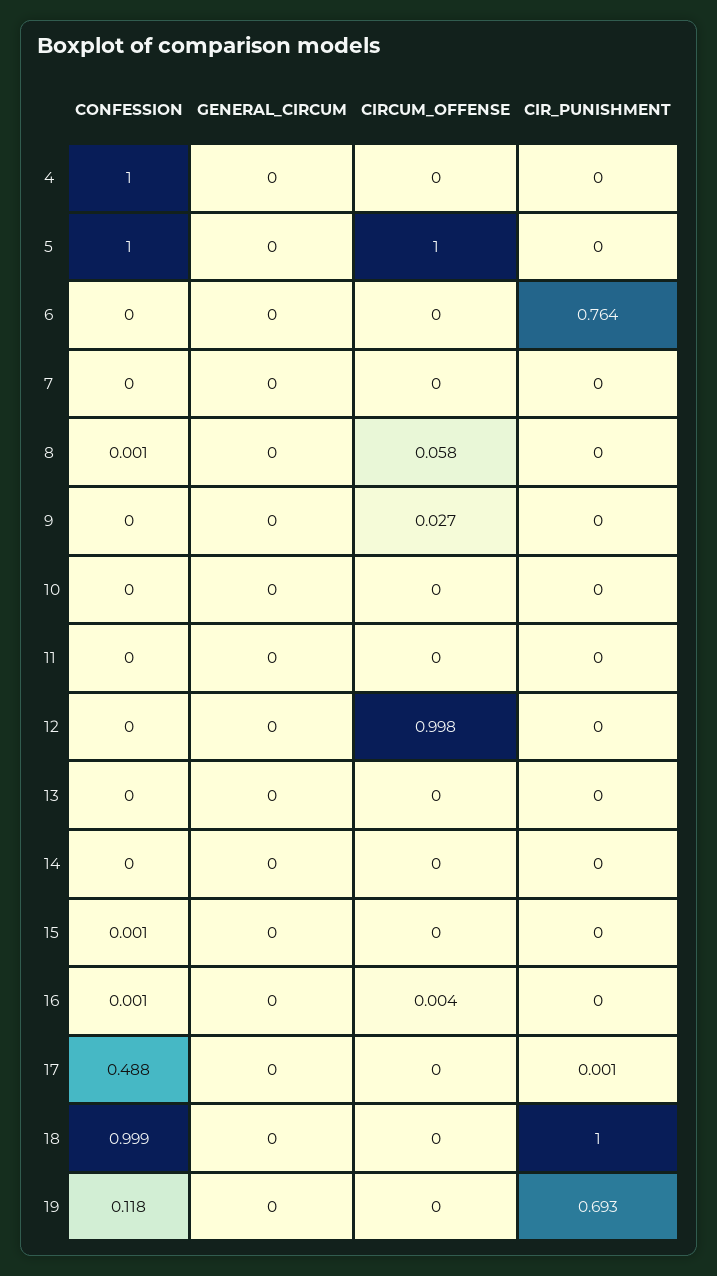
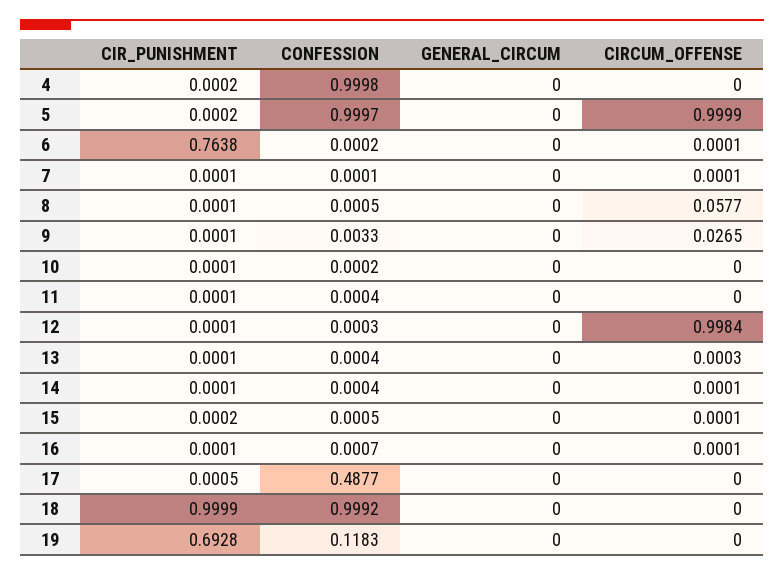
CONFESSION, 9: 0 -> 0.0033
CIRCUM_OFFENSE, 16: 0.004 -> 0.0001

